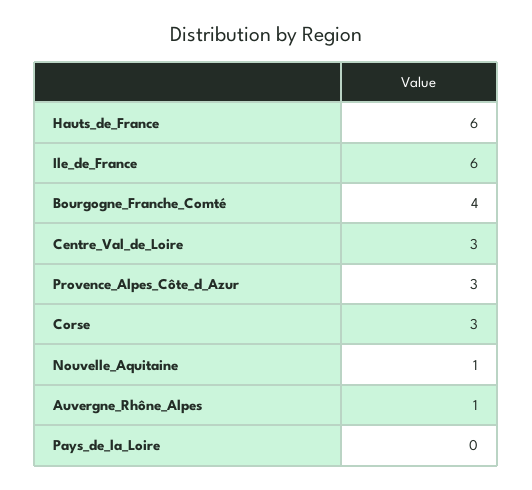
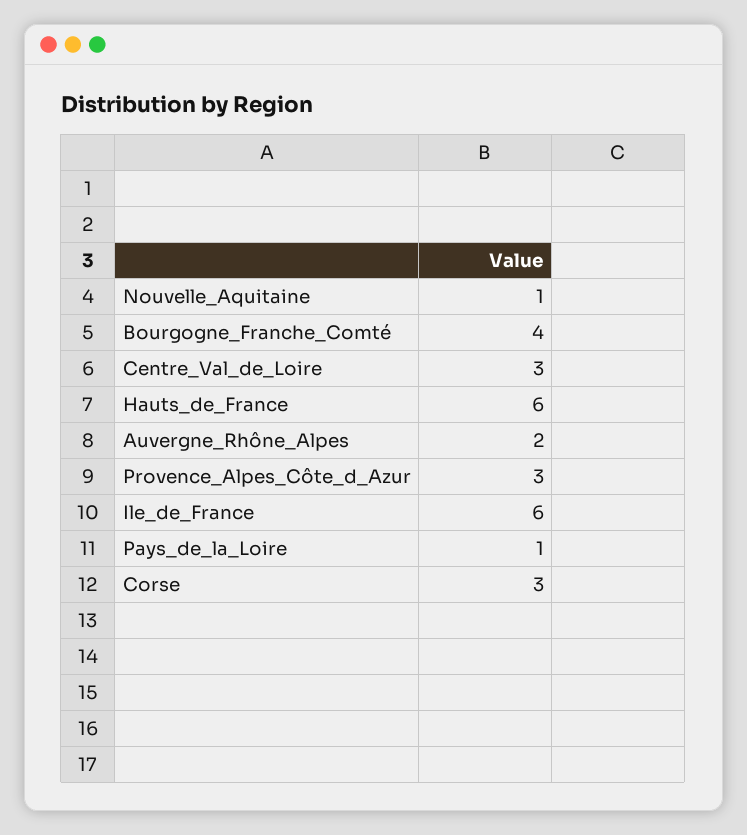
Auvergne_Rhône_Alpes: 1 -> 2
Pays_de_la_Loire: 0 -> 1

